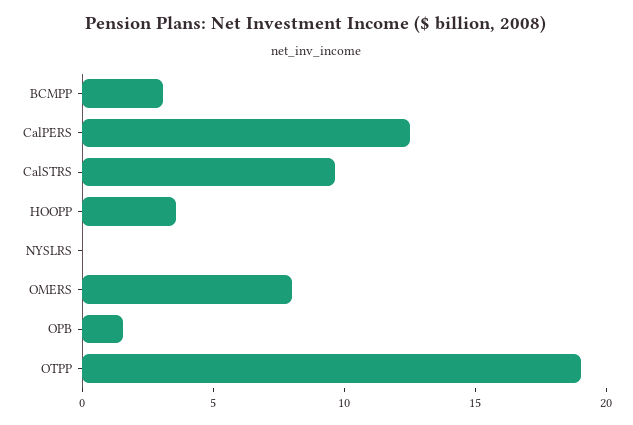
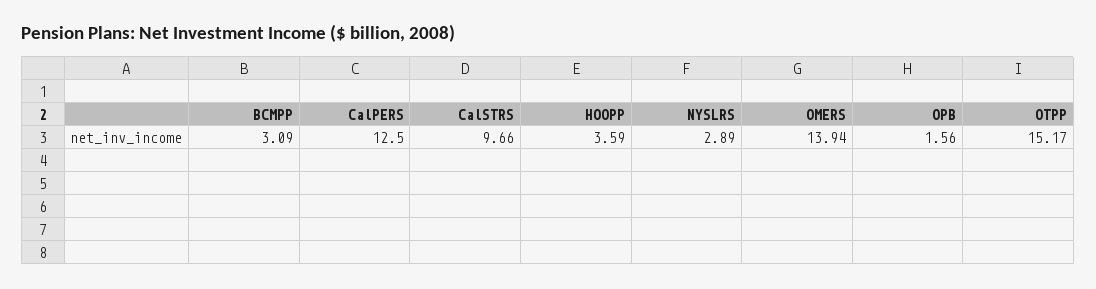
NYSLRS: 0 -> 2.89
OMERS: 8 -> 13.94
OTPP: 19 -> 15.17

